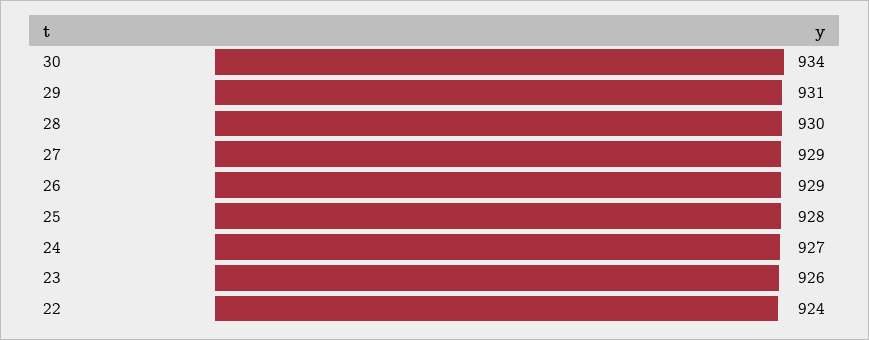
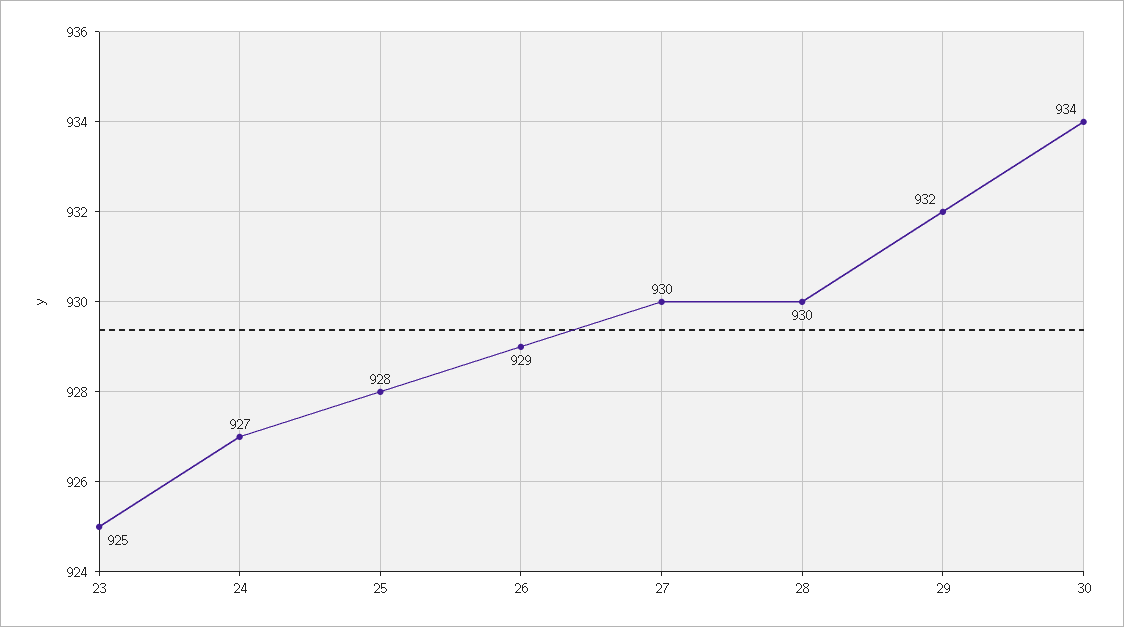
29: 931 -> 932
27: 929 -> 930
23: 926 -> 925
22: 924 -> none

